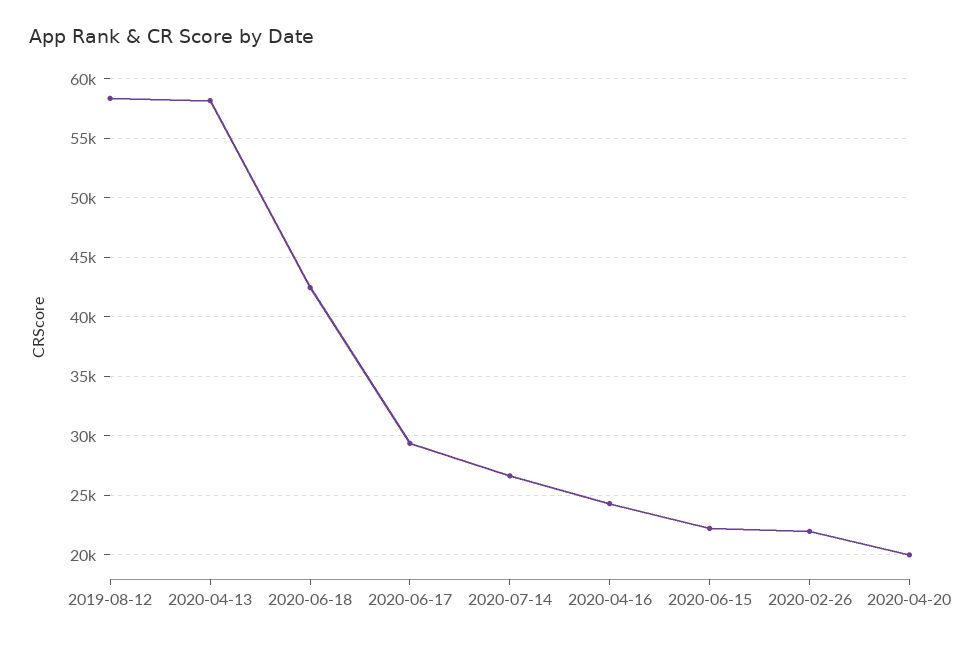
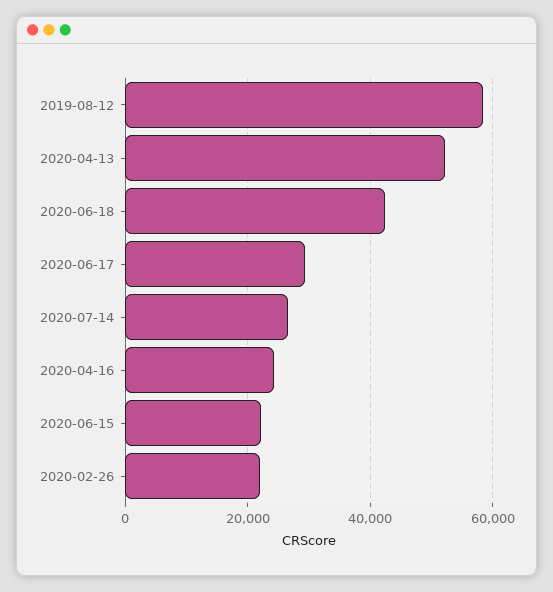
2020-04-13: 58000 -> 52000
2020-04-20: 20000 -> none

